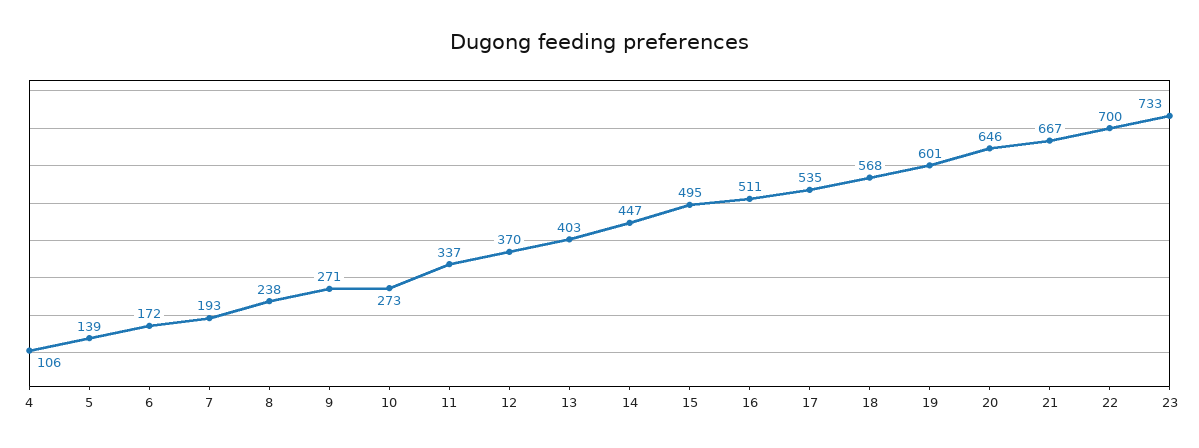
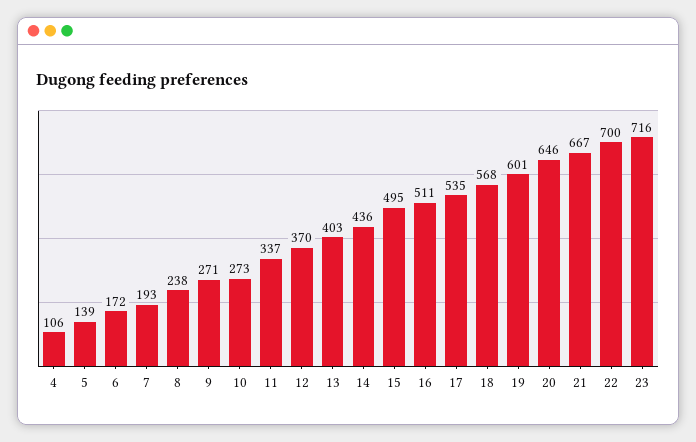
14: 447 -> 436
23: 733 -> 716

